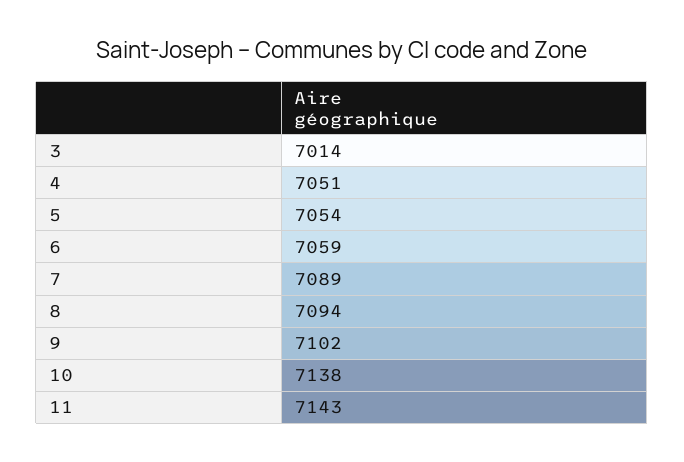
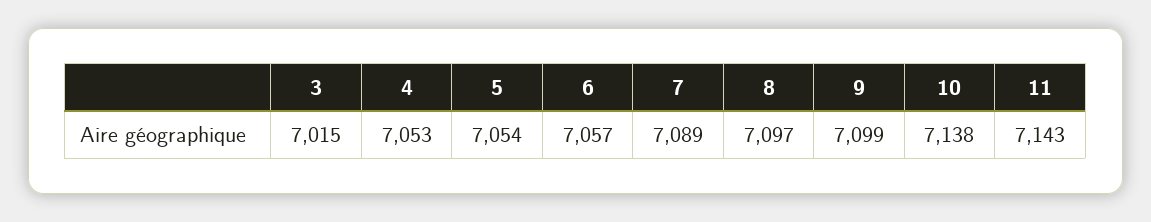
3: 7014 -> 7015
4: 7051 -> 7053
6: 7059 -> 7057
8: 7094 -> 7097
9: 7102 -> 7099

